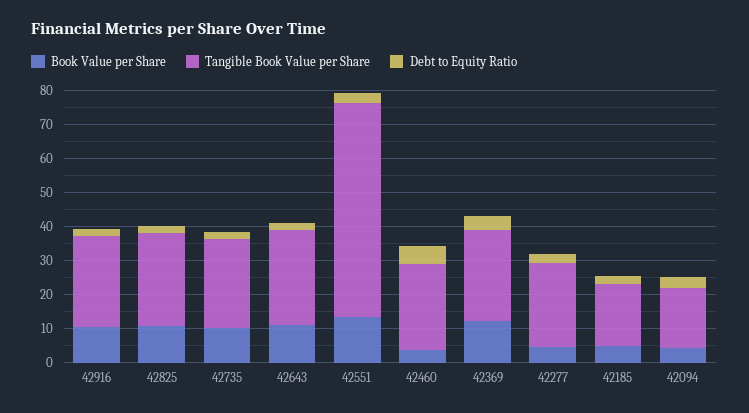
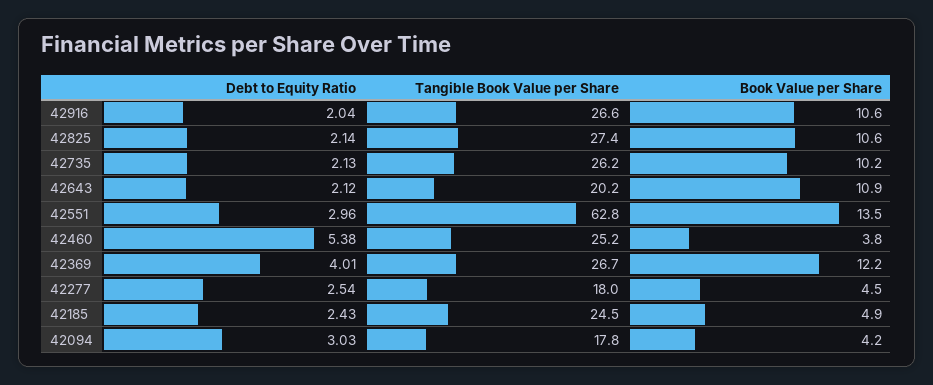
Tangible Book Value per Share, 42643: 27.5 -> 20.2
Tangible Book Value per Share, 42277: 25 -> 18
Tangible Book Value per Share, 42185: 17.5 -> 24.5

